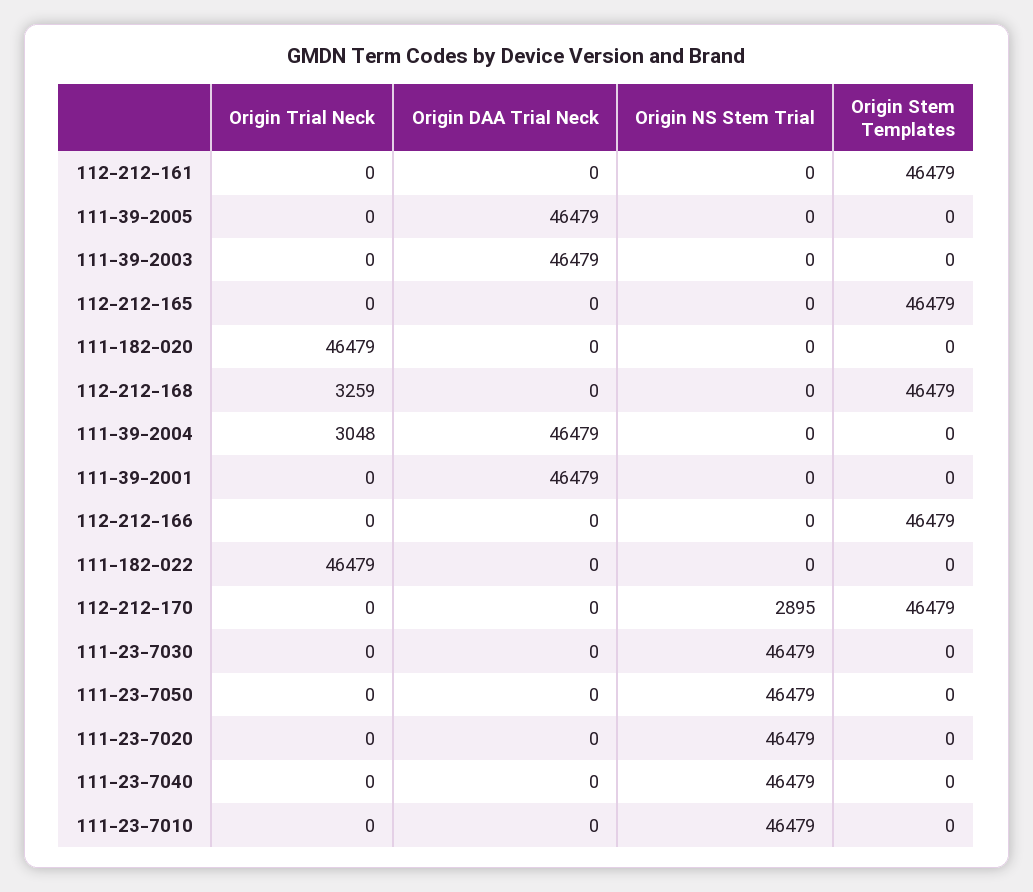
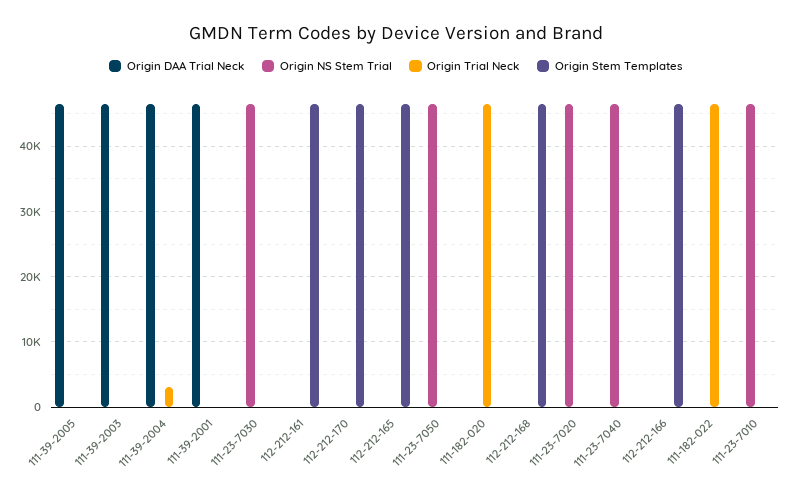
Origin Trial Neck, 112-212-168: 3259 -> 0
Origin NS Stem Trial, 112-212-170: 2895 -> 0

